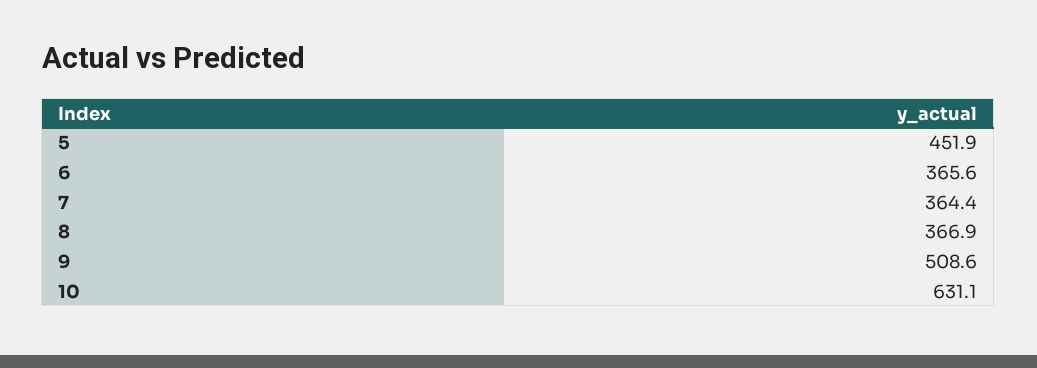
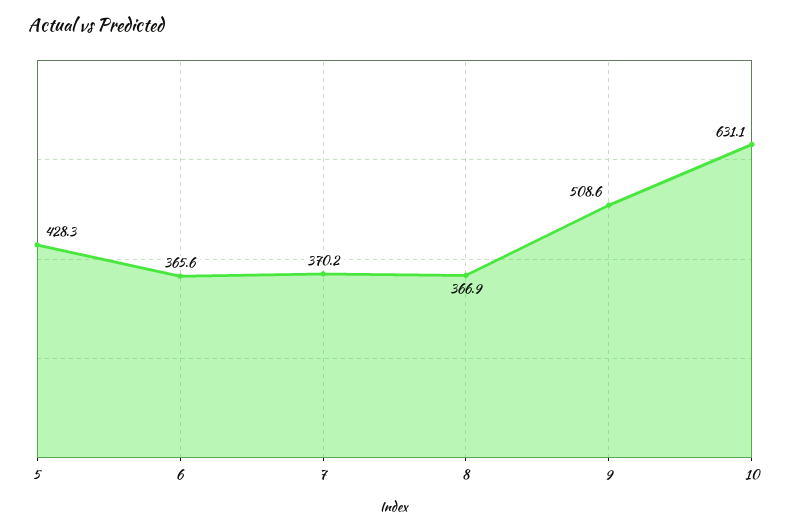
5: 451.9 -> 428.3
7: 364.4 -> 370.2

